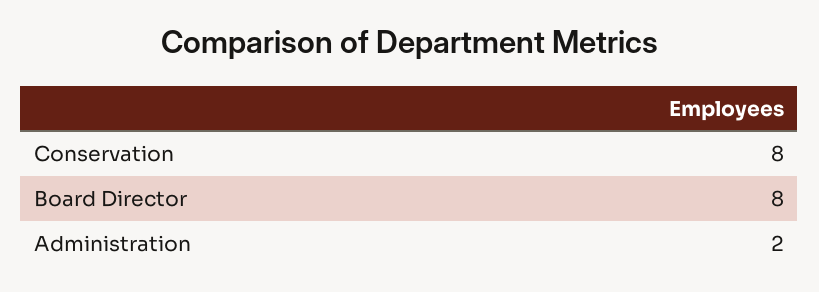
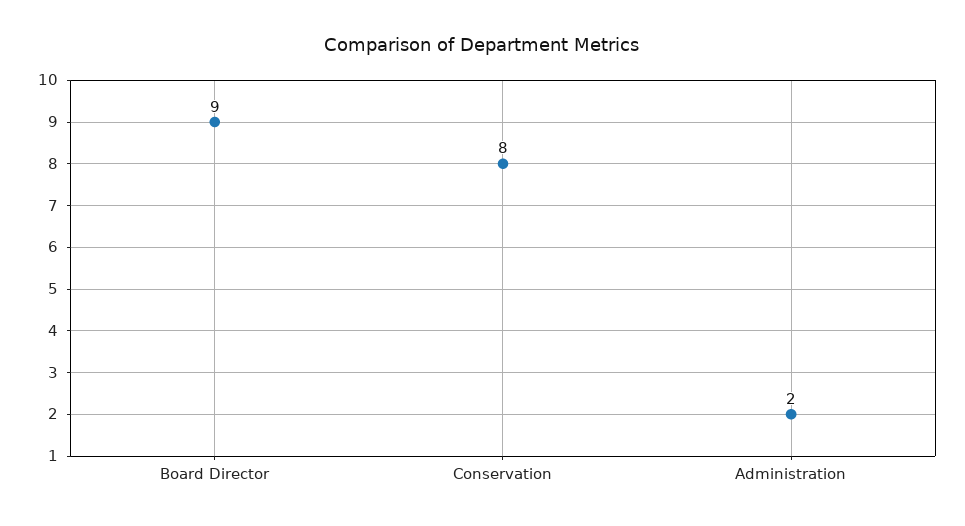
Board Director: 8 -> 9

